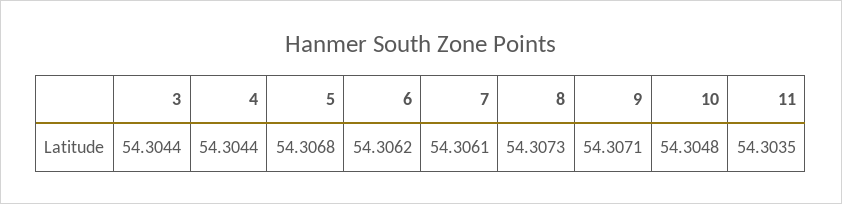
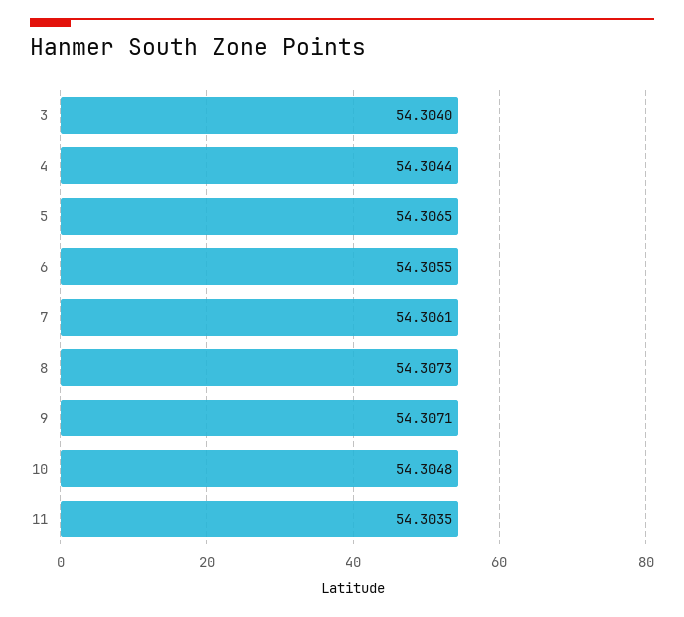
3: 54.3044 -> 54.304
5: 54.3068 -> 54.3065
6: 54.3062 -> 54.3055

